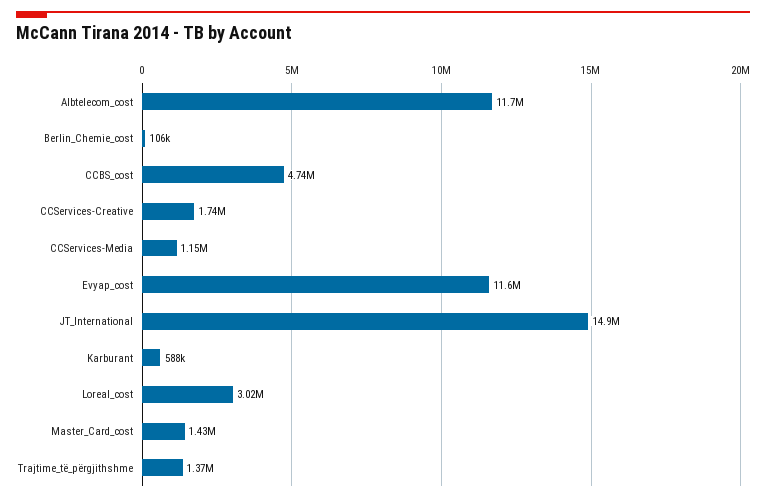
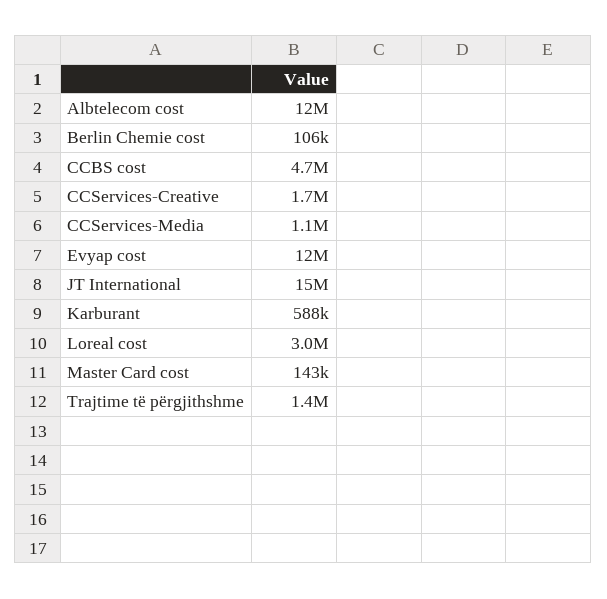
Master_Card_cost: 1430000 -> 143000

